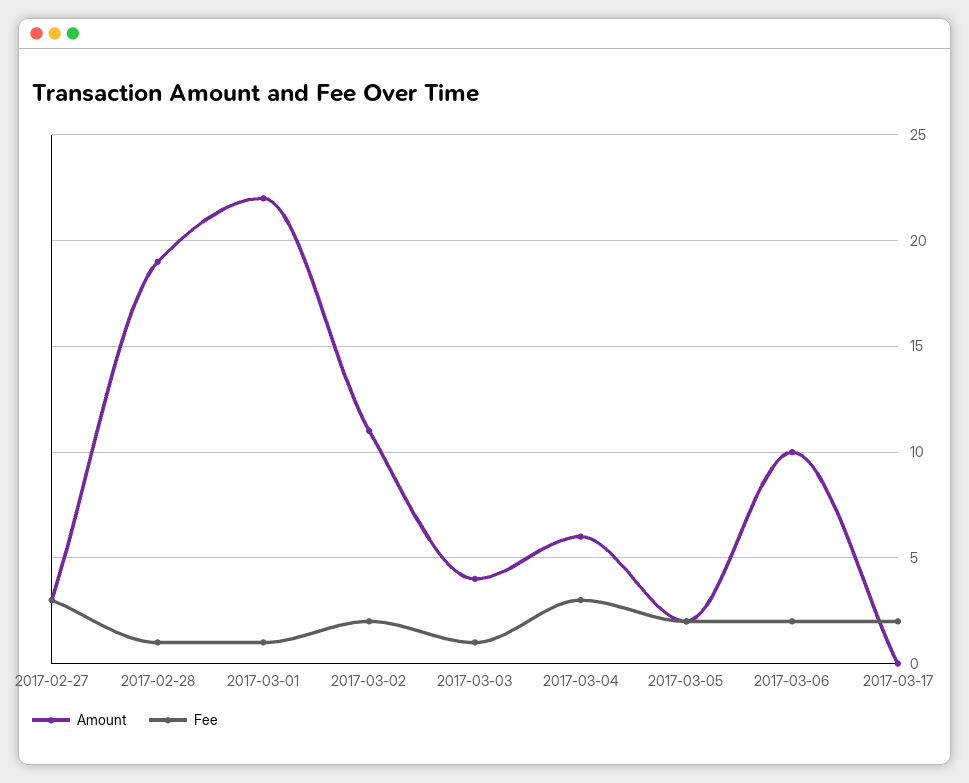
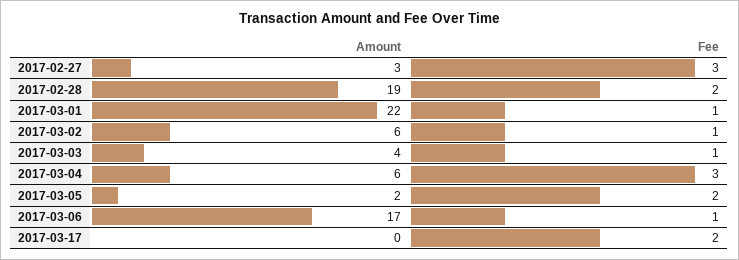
Fee, 2017-02-28: 1 -> 2
Amount, 2017-03-02: 11 -> 6
Fee, 2017-03-02: 2 -> 1
Amount, 2017-03-06: 10 -> 17
Fee, 2017-03-06: 2 -> 1

